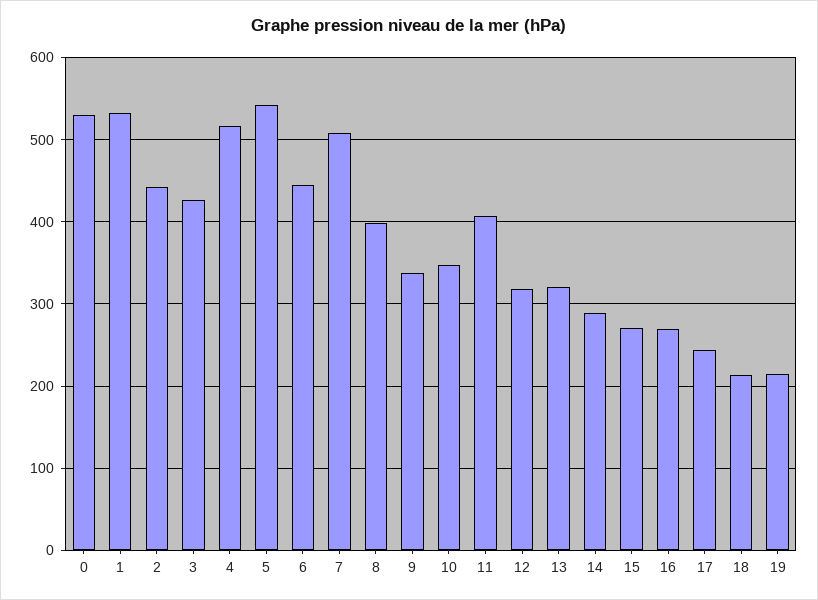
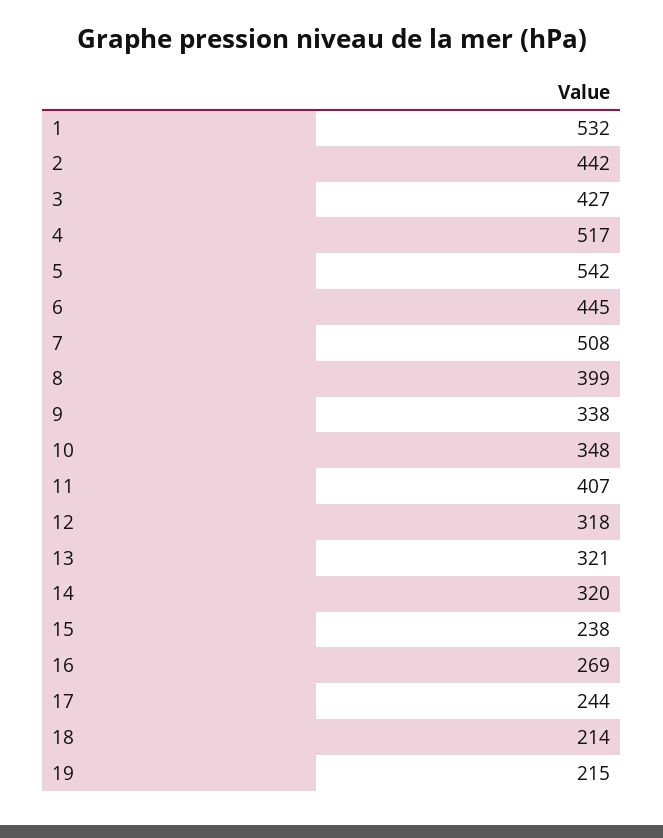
0: 530 -> none
14: 290 -> 320
15: 270 -> 238

